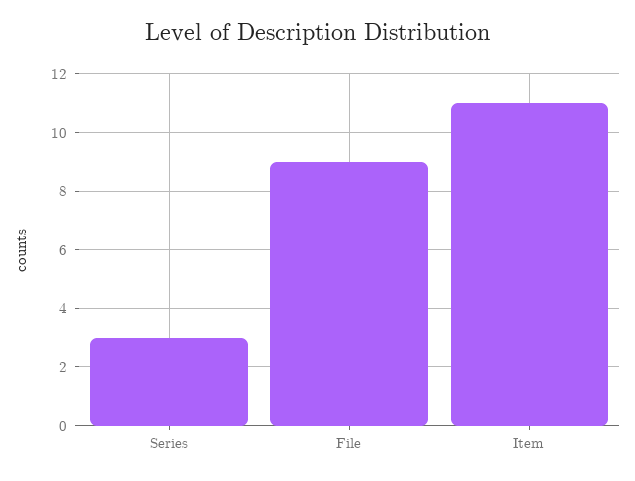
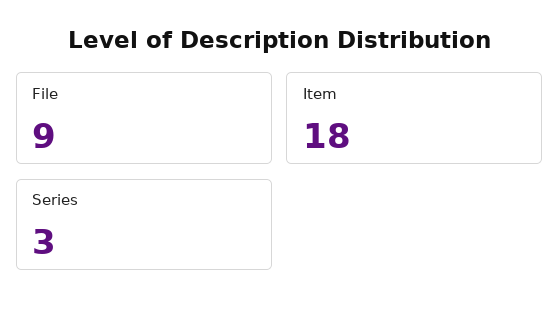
Item: 11 -> 18

